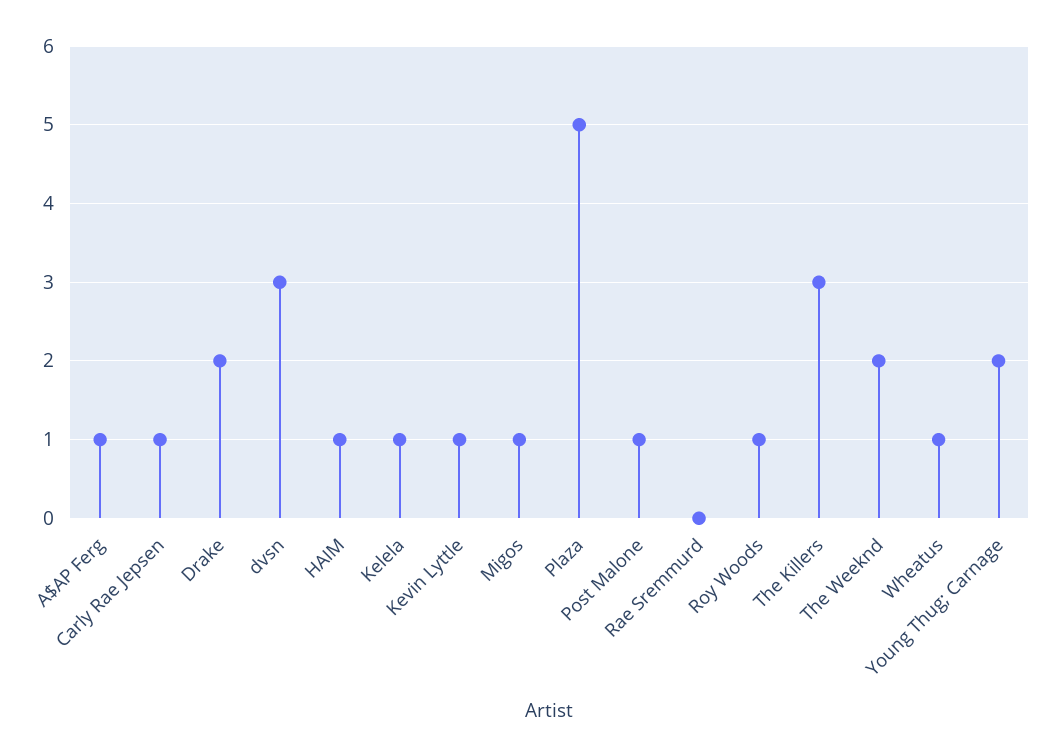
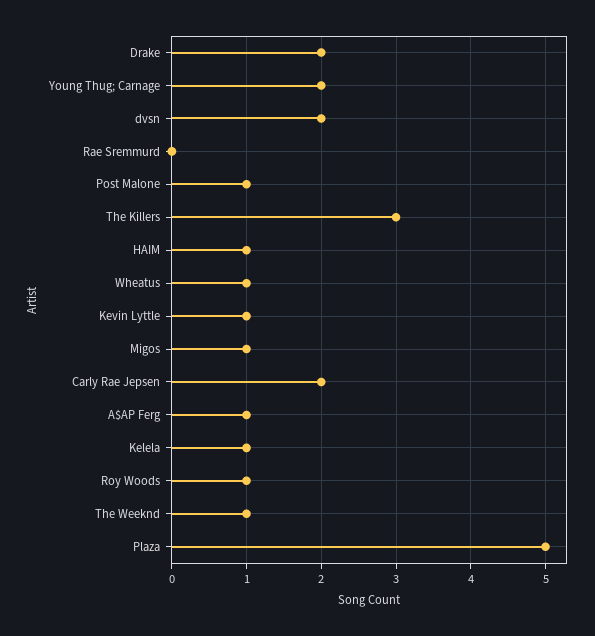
Carly Rae Jepsen: 1 -> 2
dvsn: 3 -> 2
The Weeknd: 2 -> 1

